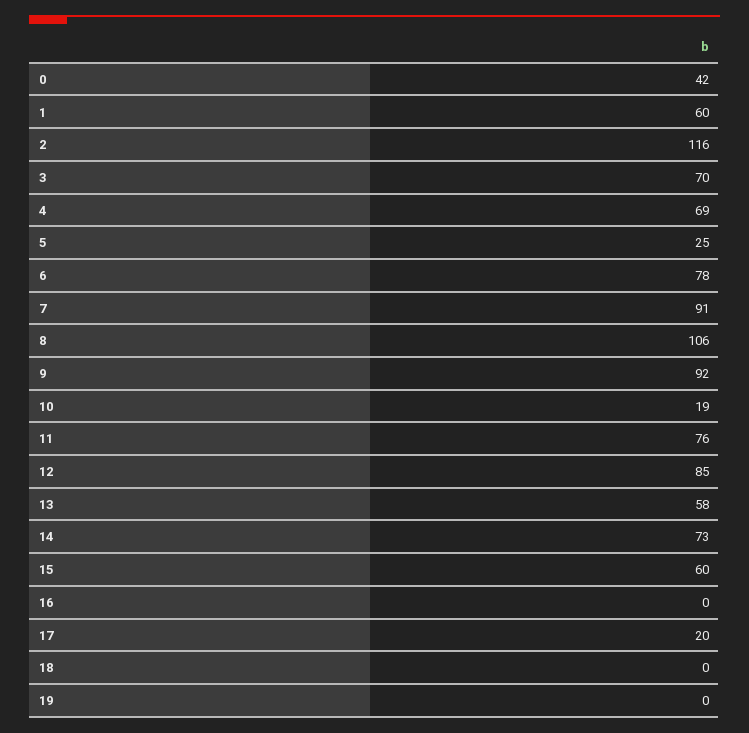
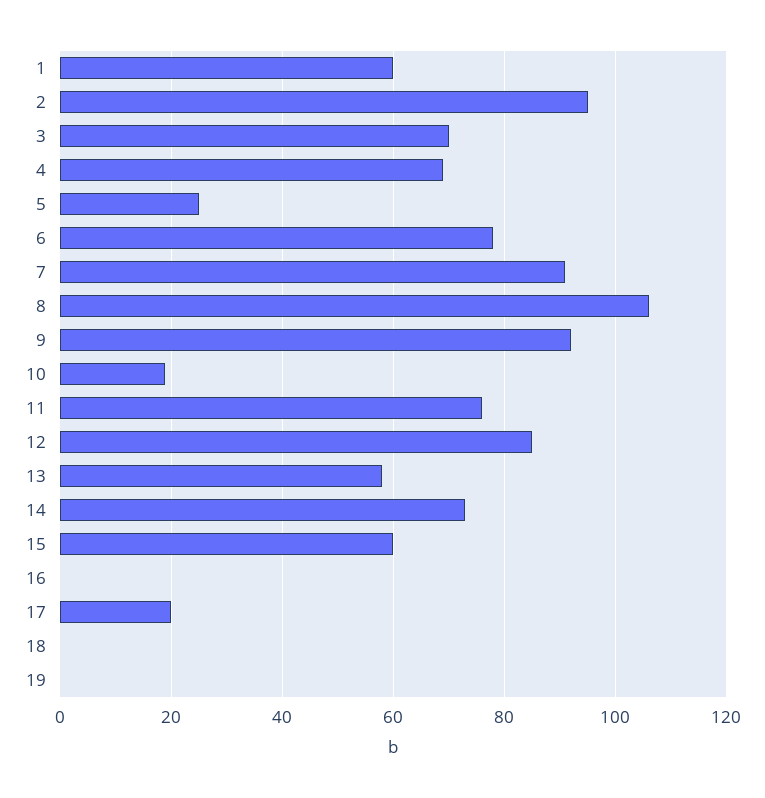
0: 42 -> none
2: 116 -> 95

